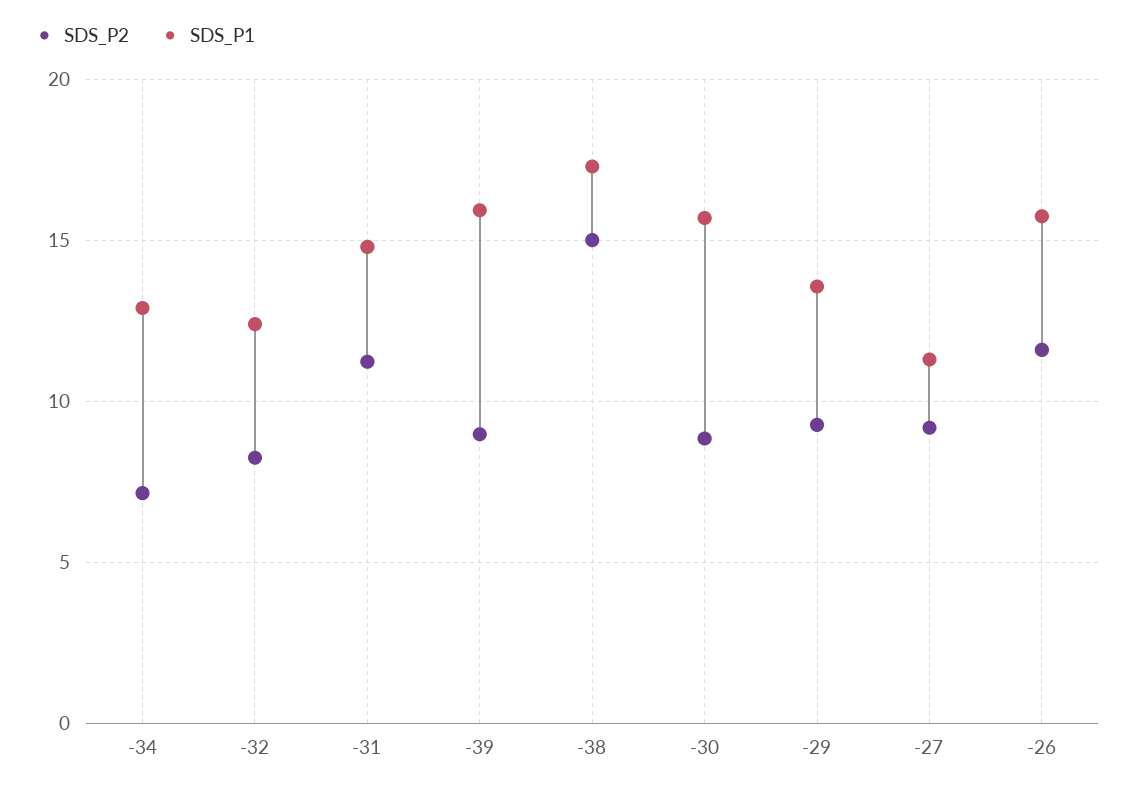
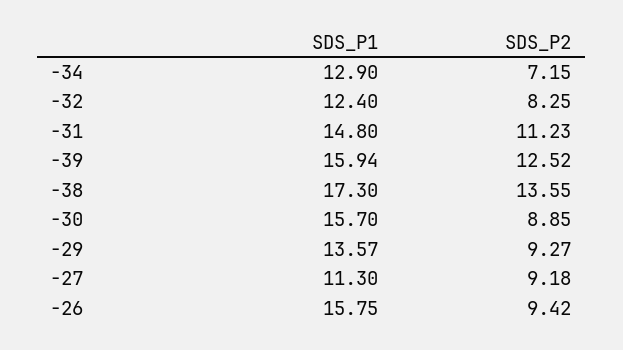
SDS_P2, -39: 9 -> 12.52
SDS_P2, -38: 15 -> 13.55
SDS_P2, -26: 11.5 -> 9.42

